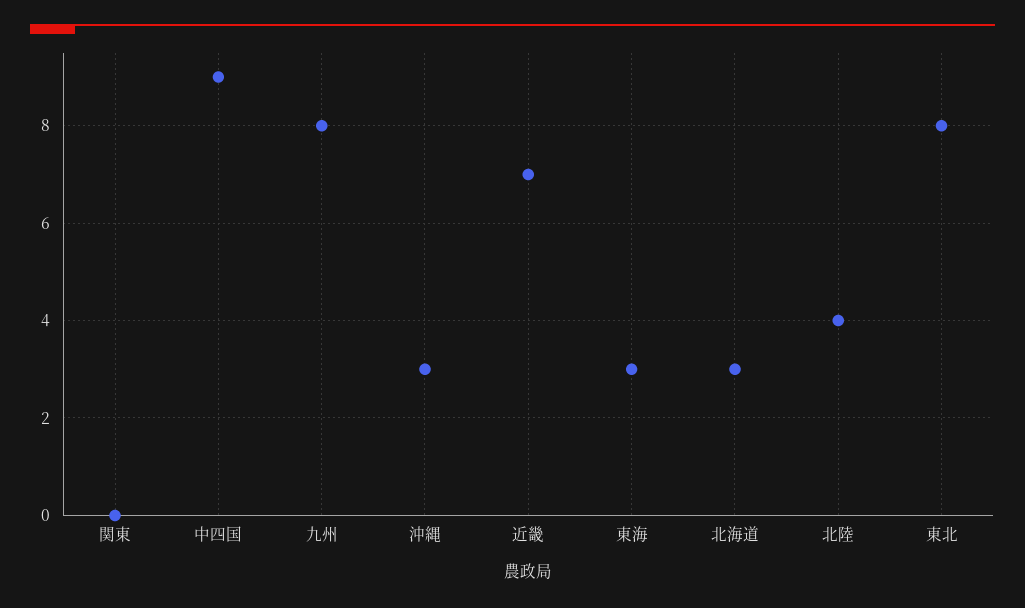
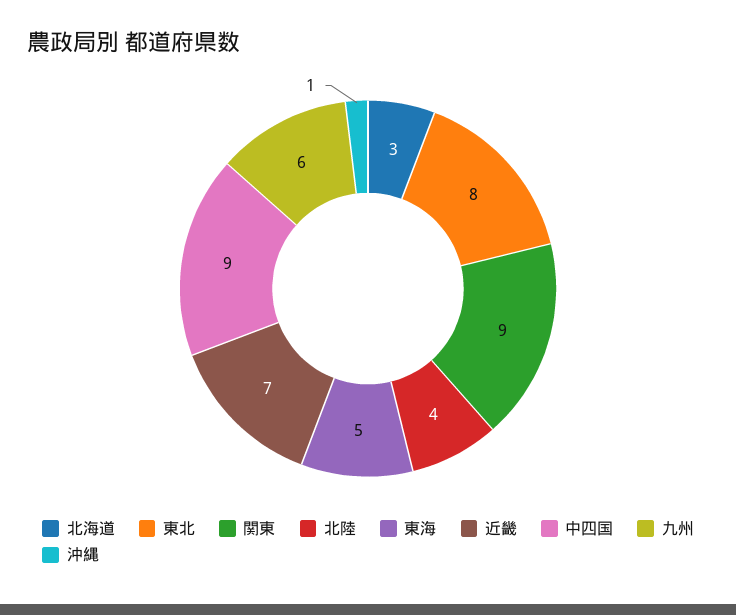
関東: 0 -> 9
九州: 8 -> 6
沖縄: 3 -> 1
東海: 3 -> 5

